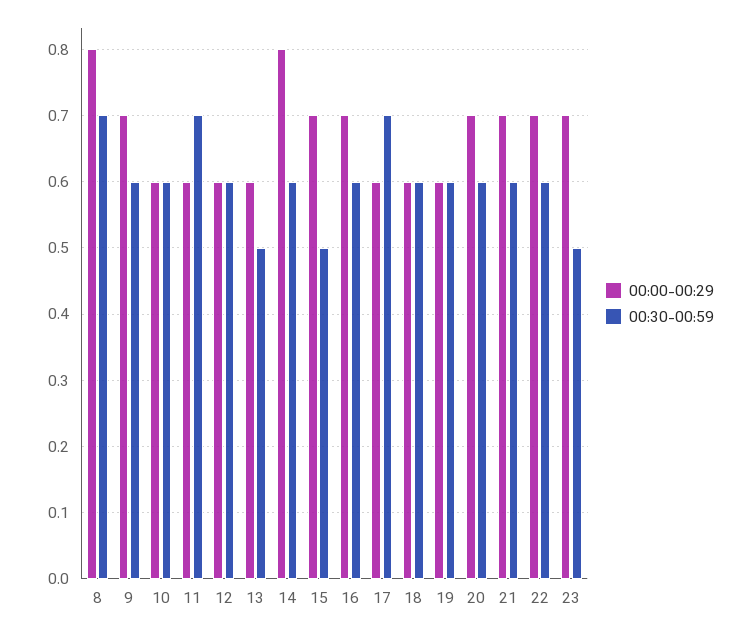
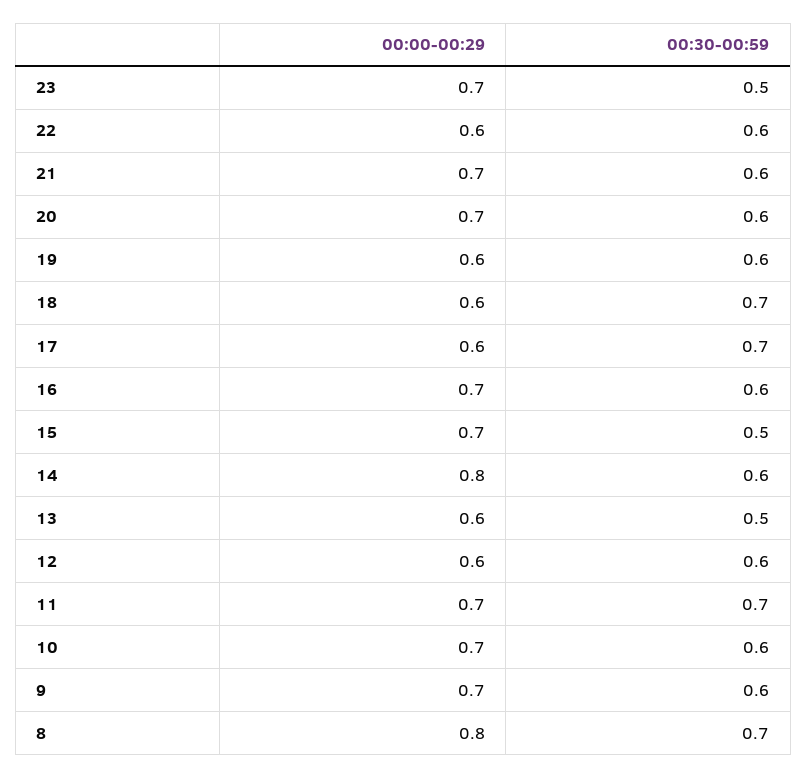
00:00-00:29, 10: 0.6 -> 0.7
00:00-00:29, 11: 0.6 -> 0.7
00:30-00:59, 18: 0.6 -> 0.7
00:00-00:29, 22: 0.7 -> 0.6

